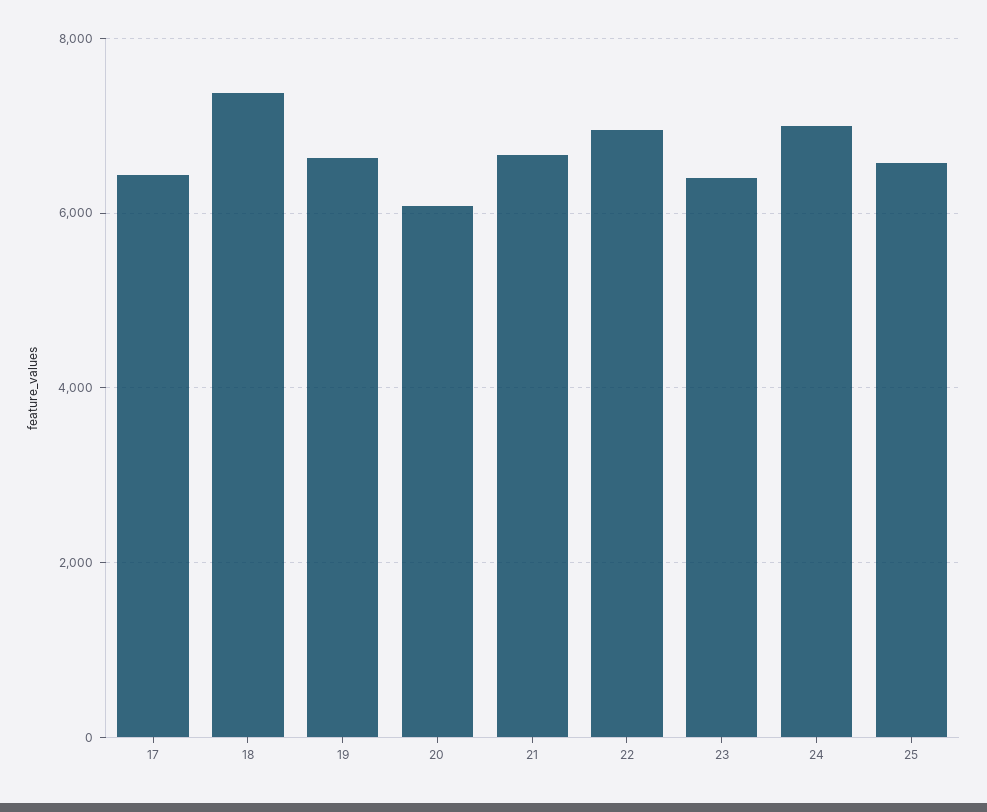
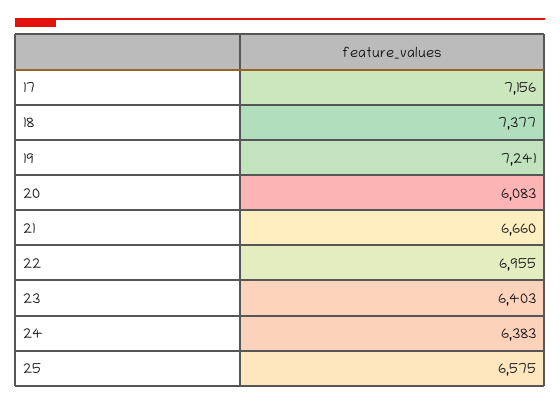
17: 6400 -> 7156
19: 6600 -> 7241
24: 7000 -> 6383

